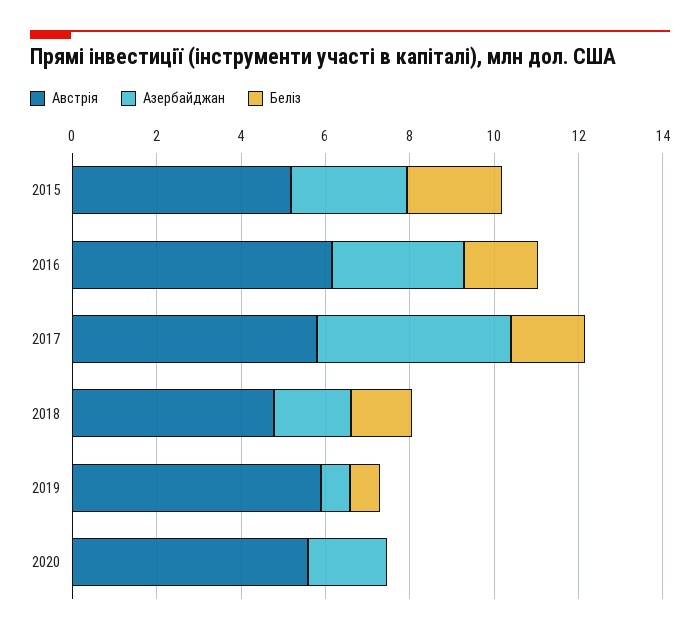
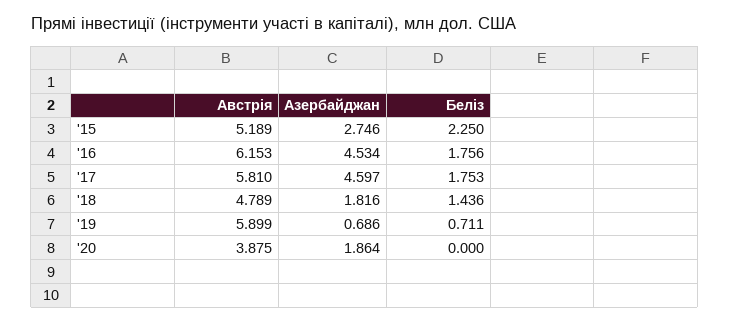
Азербайджан, 2016: 3 -> 4.534
Австрія, 2020: 5.5 -> 3.875

